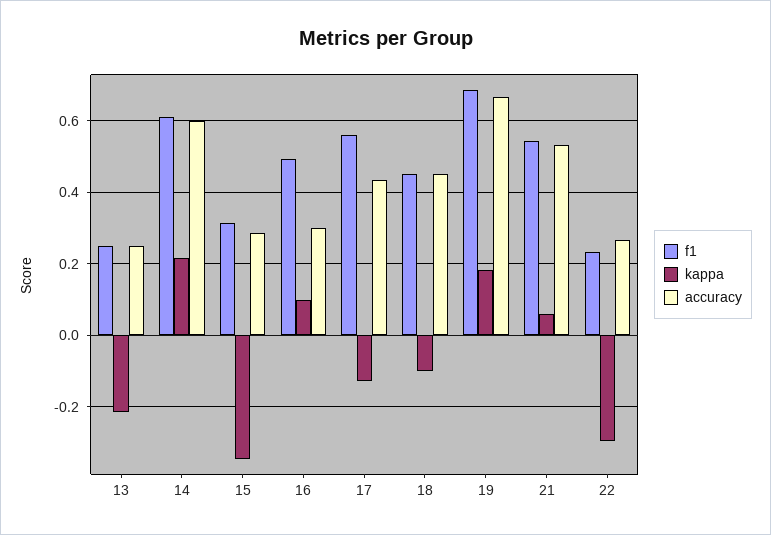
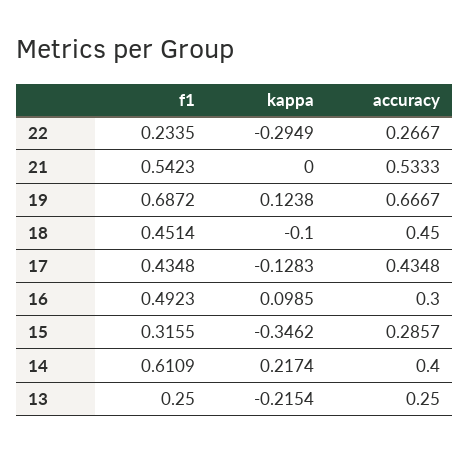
accuracy, 14: 0.6 -> 0.4
f1, 17: 0.56 -> 0.4348
kappa, 19: 0.18 -> 0.1238
kappa, 21: 0.06 -> 0

